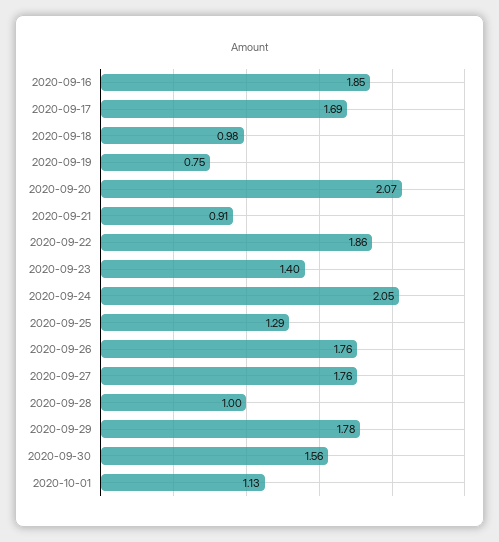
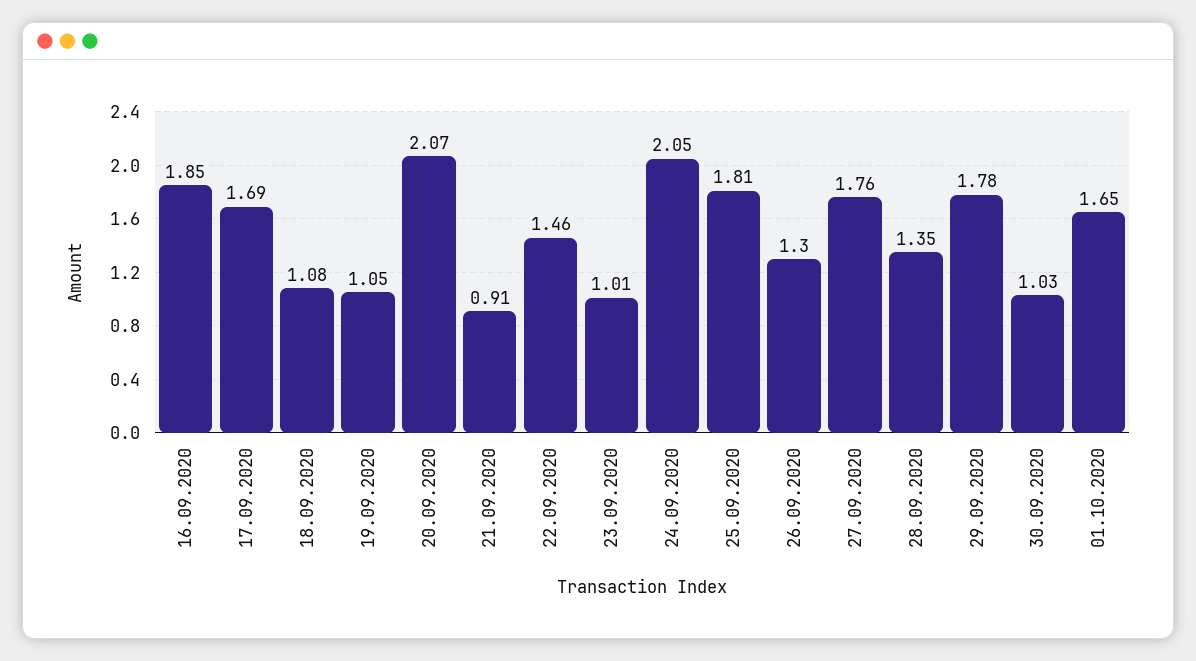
2020-09-18: 0.98 -> 1.08
2020-09-19: 0.75 -> 1.05
2020-09-22: 1.86 -> 1.46
2020-09-23: 1.4 -> 1.01
2020-09-25: 1.29 -> 1.81
2020-09-26: 1.76 -> 1.3
2020-09-28: 1 -> 1.35
2020-09-30: 1.56 -> 1.03
2020-10-01: 1.13 -> 1.65

